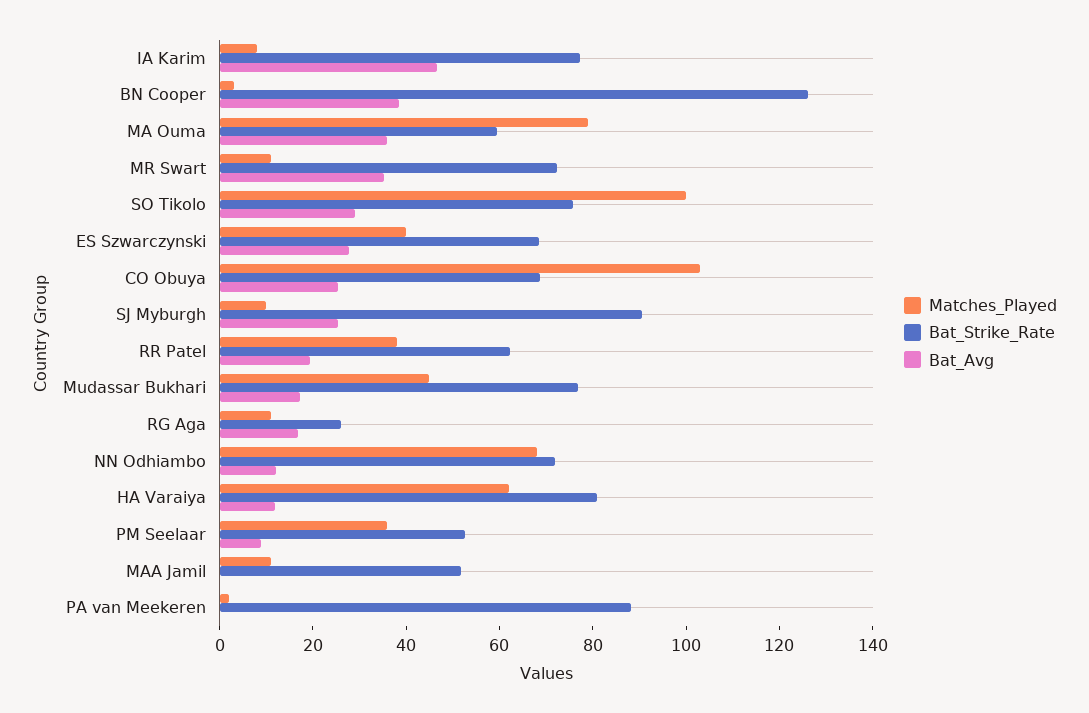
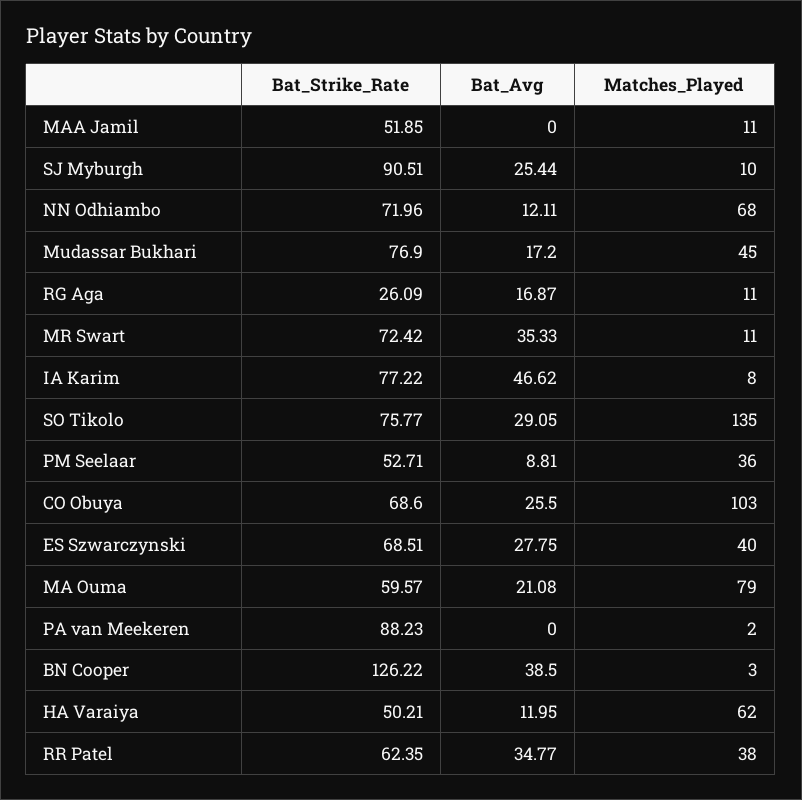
Bat_Avg, MA Ouma: 35 -> 21.08
Matches_Played, SO Tikolo: 100 -> 135
Bat_Avg, RR Patel: 20 -> 34.77
Bat_Strike_Rate, HA Varaiya: 80 -> 50.21

